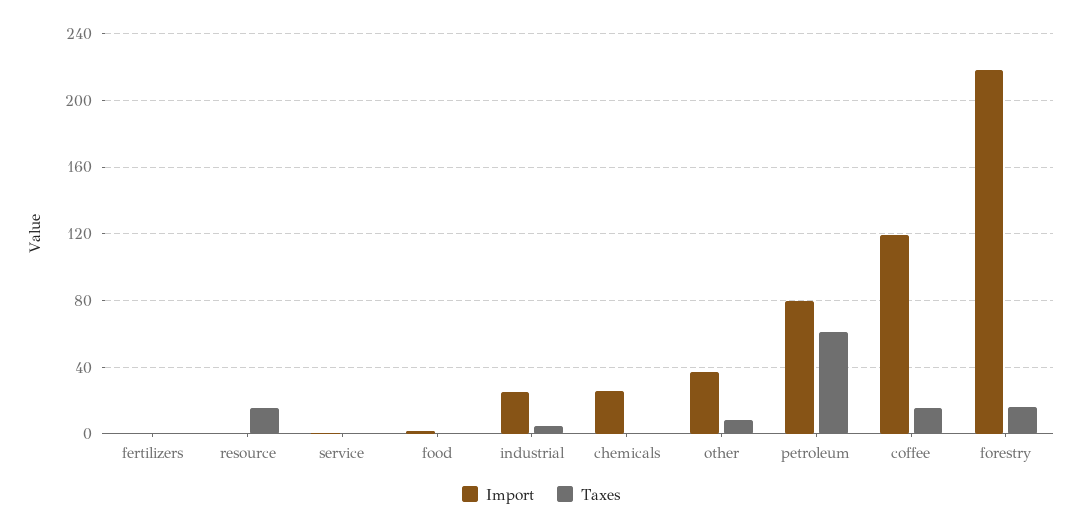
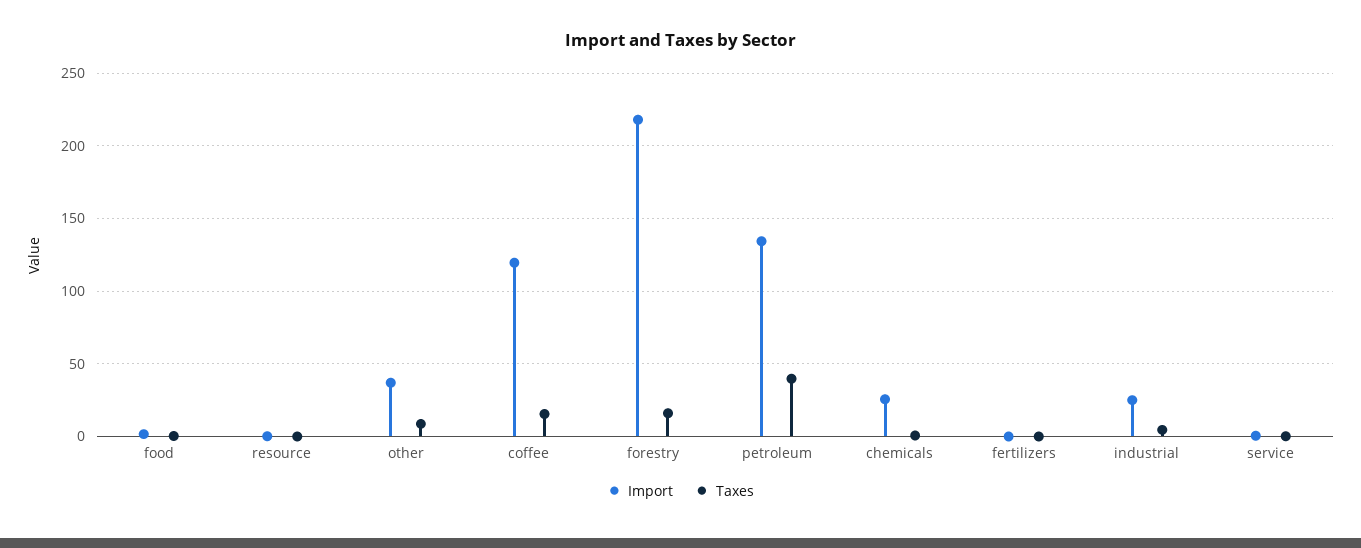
Taxes, resource: 15 -> 0
Import, petroleum: 80 -> 135
Taxes, petroleum: 60 -> 40

